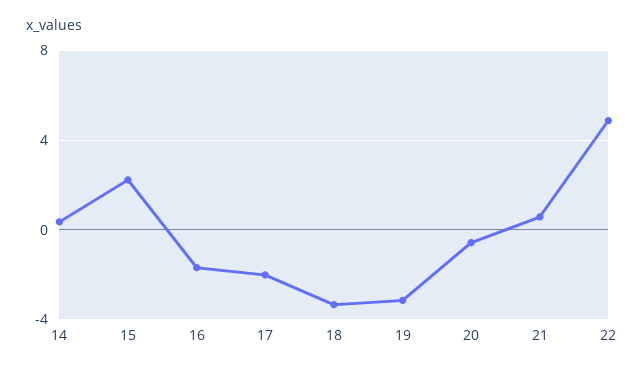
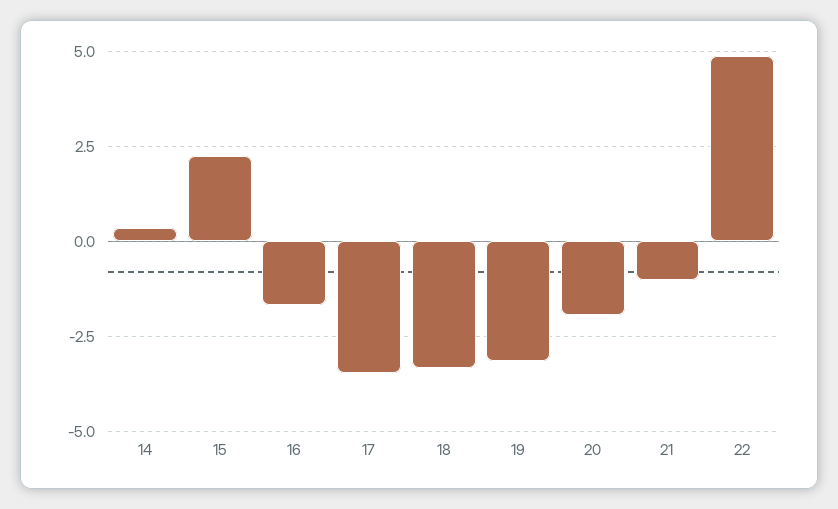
17: -2 -> -3.5
20: -0.5 -> -2
21: 0.5 -> -1

